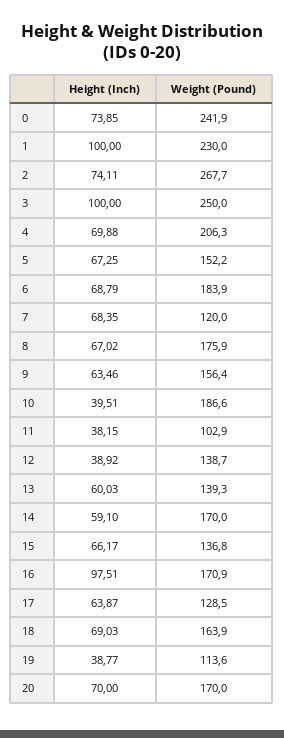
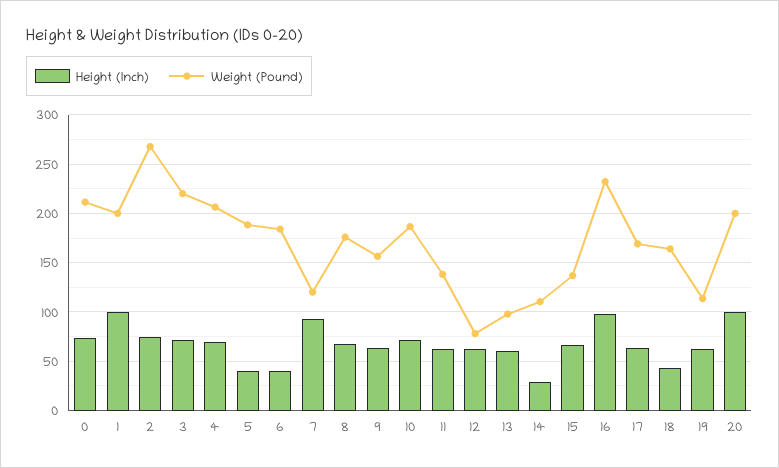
Weight (Pound), 0: 241.9 -> 210
Weight (Pound), 1: 230 -> 200
Height (Inch), 3: 100 -> 70
Weight (Pound), 3: 250 -> 220
Height (Inch), 5: 67.25 -> 40
Weight (Pound), 5: 152.2 -> 190
Height (Inch), 6: 68.79 -> 40
Height (Inch), 7: 68.35 -> 90
Height (Inch), 10: 39.51 -> 70
Height (Inch), 11: 38.15 -> 60
Weight (Pound), 11: 102.9 -> 140
Height (Inch), 12: 38.92 -> 60
Weight (Pound), 12: 138.7 -> 80
Weight (Pound), 13: 139.3 -> 100
Height (Inch), 14: 59.1 -> 30
Weight (Pound), 14: 170 -> 110
Weight (Pound), 16: 170.9 -> 230
Weight (Pound), 17: 128.5 -> 170
Height (Inch), 18: 69.03 -> 40
Height (Inch), 19: 38.77 -> 60
Height (Inch), 20: 70 -> 100
Weight (Pound), 20: 170 -> 200

